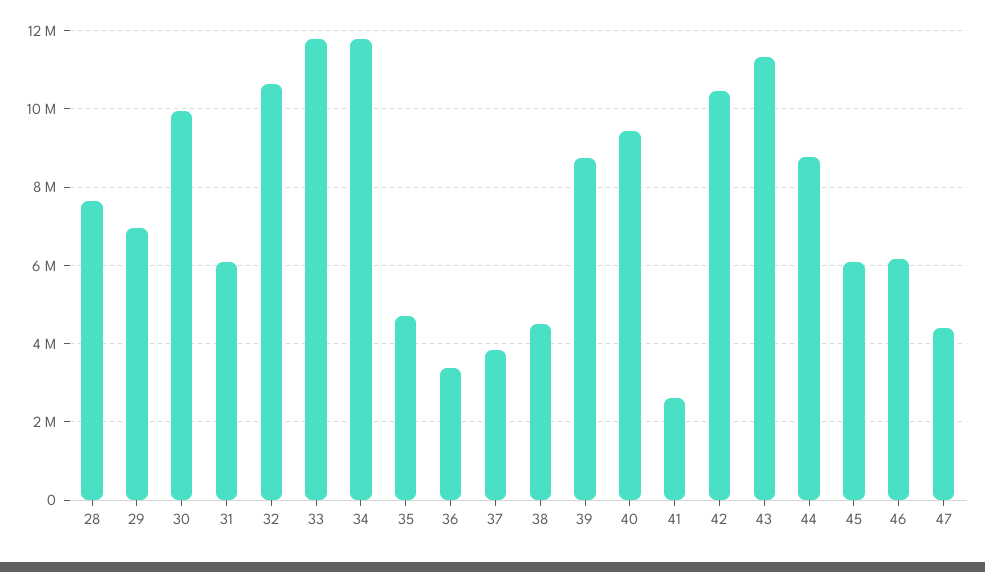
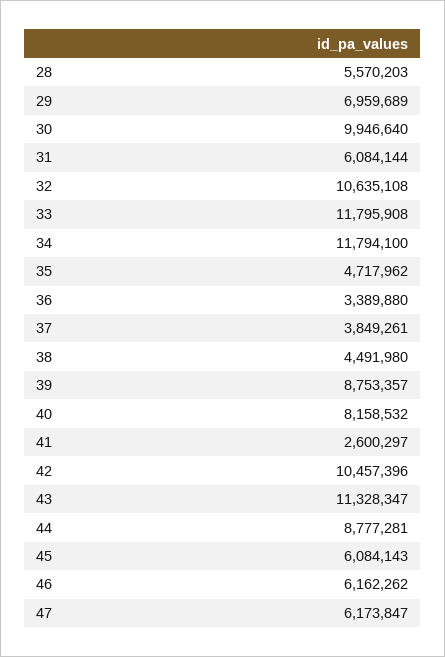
28: 7600000 -> 5570203
40: 9400000 -> 8158532
47: 4400000 -> 6173847

